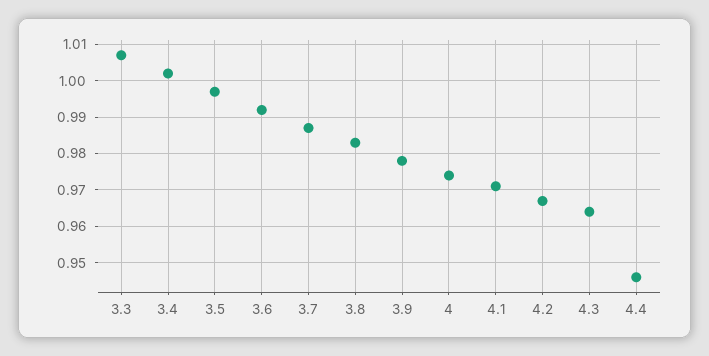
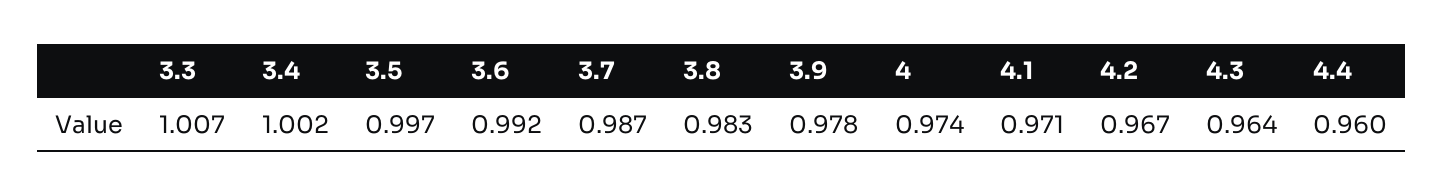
4.4: 0.945 -> 0.96

